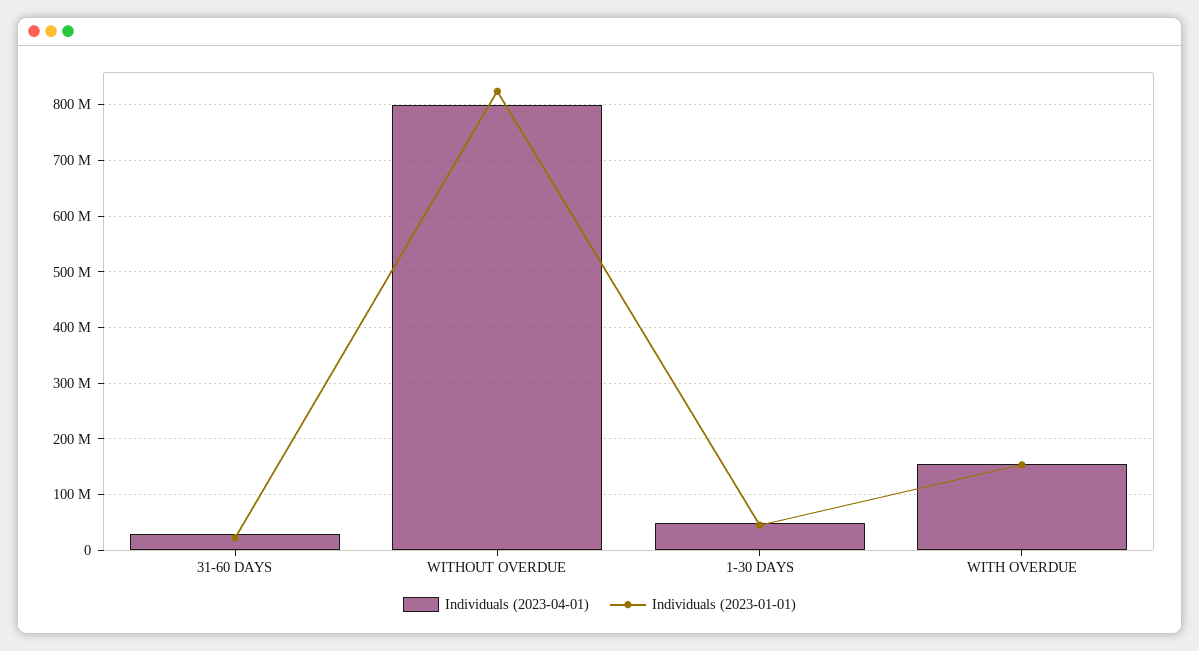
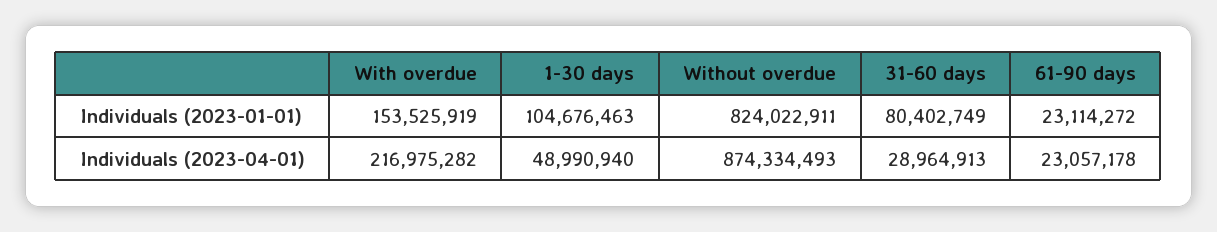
Individuals (2023-01-01), 31-60 DAYS: 20000000 -> 80402749
Individuals (2023-04-01), WITHOUT OVERDUE: 800000000 -> 874334493
Individuals (2023-01-01), 1-30 DAYS: 40000000 -> 104676463
Individuals (2023-04-01), WITH OVERDUE: 160000000 -> 216975282
Individuals (2023-01-01), 61-90 days: none -> 23114272
Individuals (2023-04-01), 61-90 days: none -> 23057178

